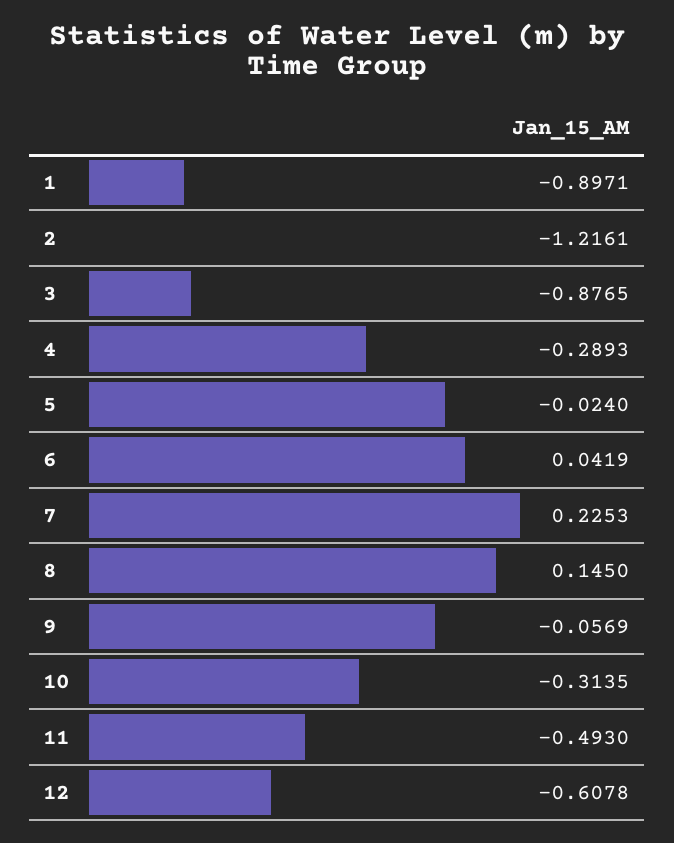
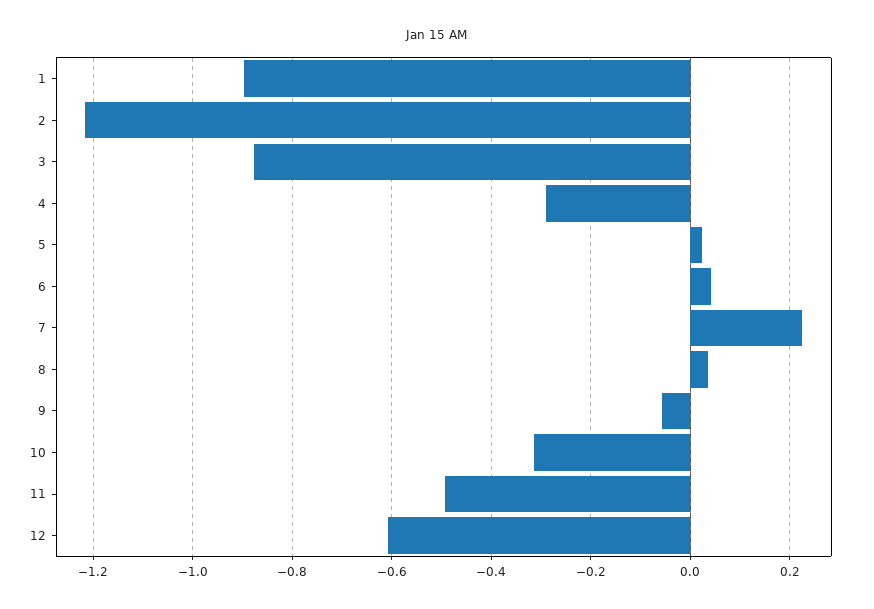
5: -0.024 -> 0.02
8: 0.145 -> 0.04

